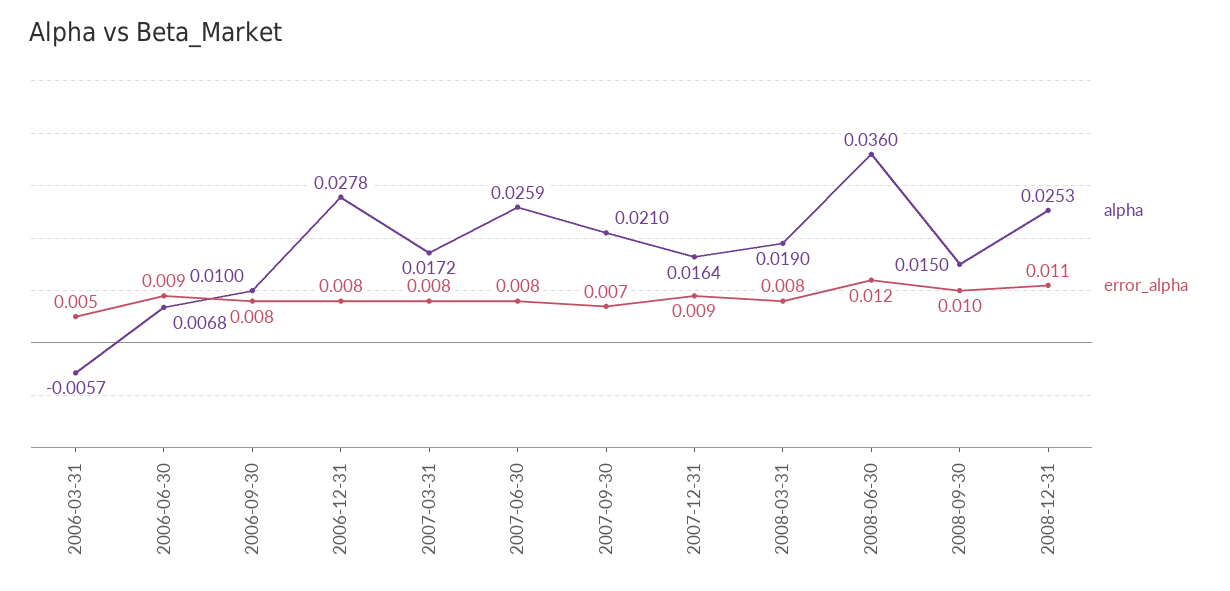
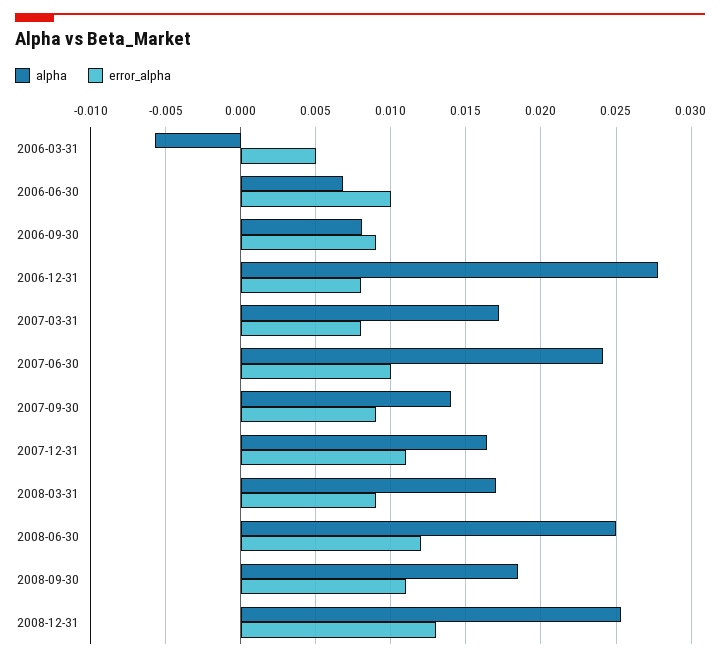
error_alpha, 2006-06-30: 0.009 -> 0.01
alpha, 2006-09-30: 0.01 -> 0.008
error_alpha, 2006-09-30: 0.008 -> 0.009
alpha, 2007-06-30: 0.0259 -> 0.024
error_alpha, 2007-06-30: 0.008 -> 0.01
alpha, 2007-09-30: 0.021 -> 0.014
error_alpha, 2007-09-30: 0.007 -> 0.009
error_alpha, 2007-12-31: 0.009 -> 0.011
alpha, 2008-03-31: 0.019 -> 0.017
error_alpha, 2008-03-31: 0.008 -> 0.009
alpha, 2008-06-30: 0.036 -> 0.025
alpha, 2008-09-30: 0.015 -> 0.0185
error_alpha, 2008-09-30: 0.01 -> 0.011
error_alpha, 2008-12-31: 0.011 -> 0.013

